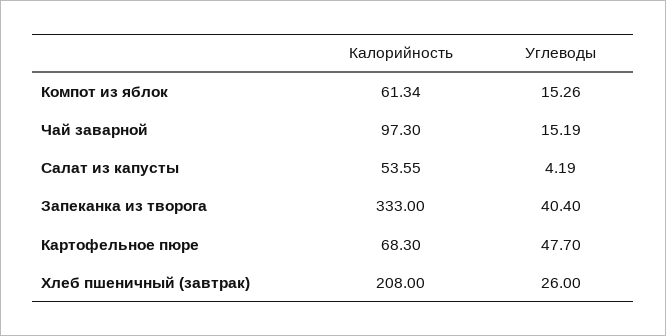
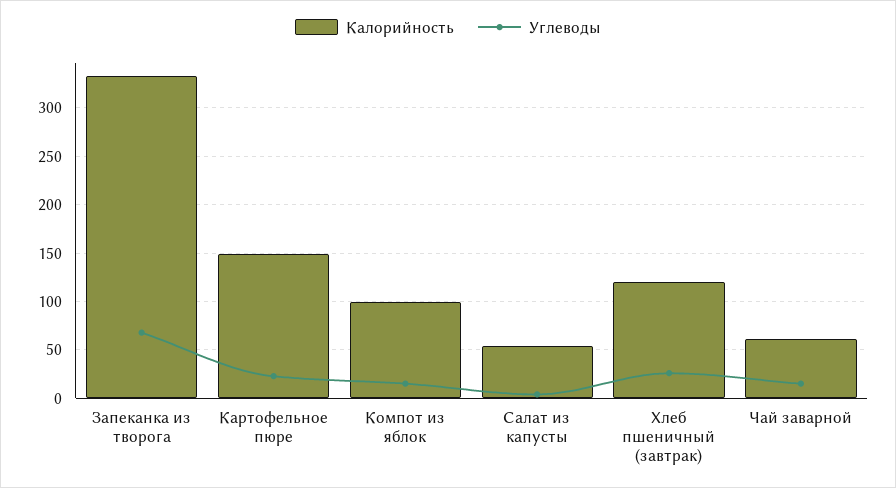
Калорийность, Компот из яблок: 61.34 -> 100
Калорийность, Чай заварной: 97.3 -> 60
Углеводы, Запеканка из творога: 40.4 -> 70
Калорийность, Картофельное пюре: 68.3 -> 150
Углеводы, Картофельное пюре: 47.7 -> 20
Калорийность, Хлеб пшеничный (завтрак): 208 -> 120

